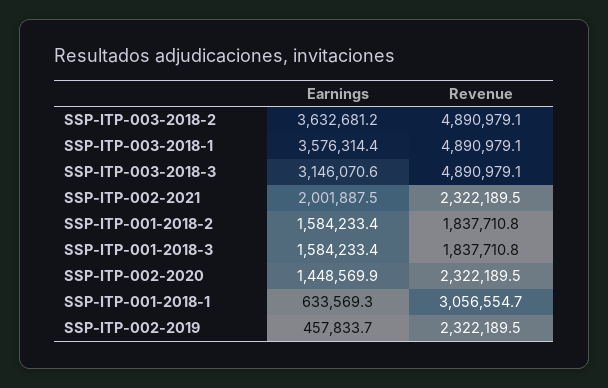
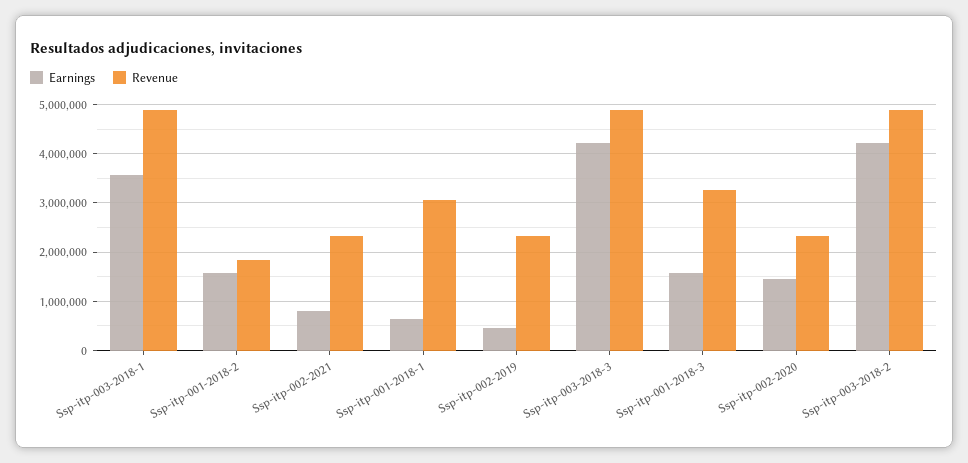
Earnings, SSP-ITP-003-2018-2: 3632681.2 -> 4200000
Earnings, SSP-ITP-003-2018-3: 3146070.6 -> 4200000
Earnings, SSP-ITP-002-2021: 2001887.5 -> 800000
Revenue, SSP-ITP-001-2018-3: 1837710.8 -> 3200000

